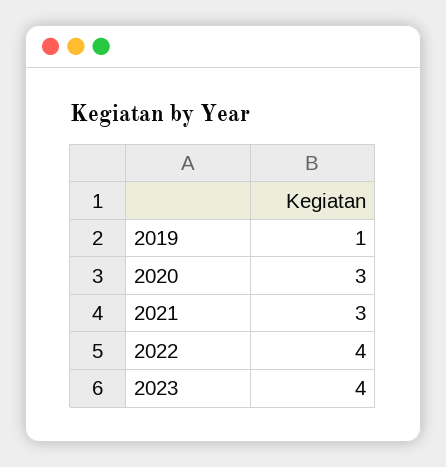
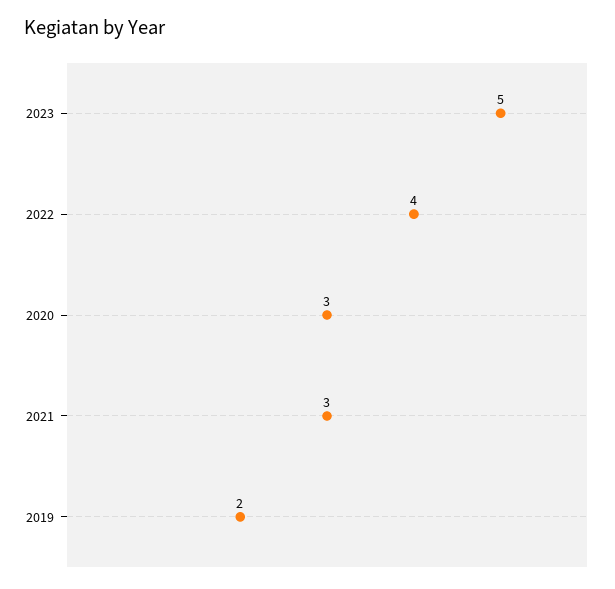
2019: 1 -> 2
2023: 4 -> 5

